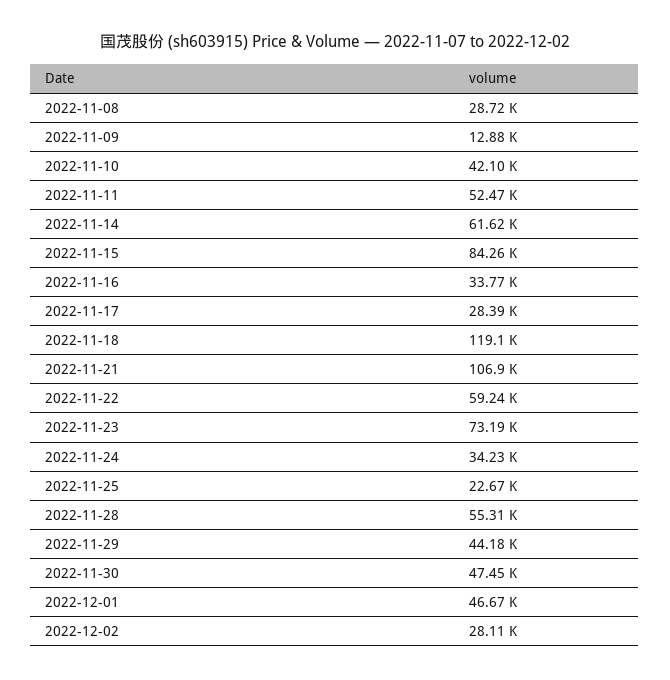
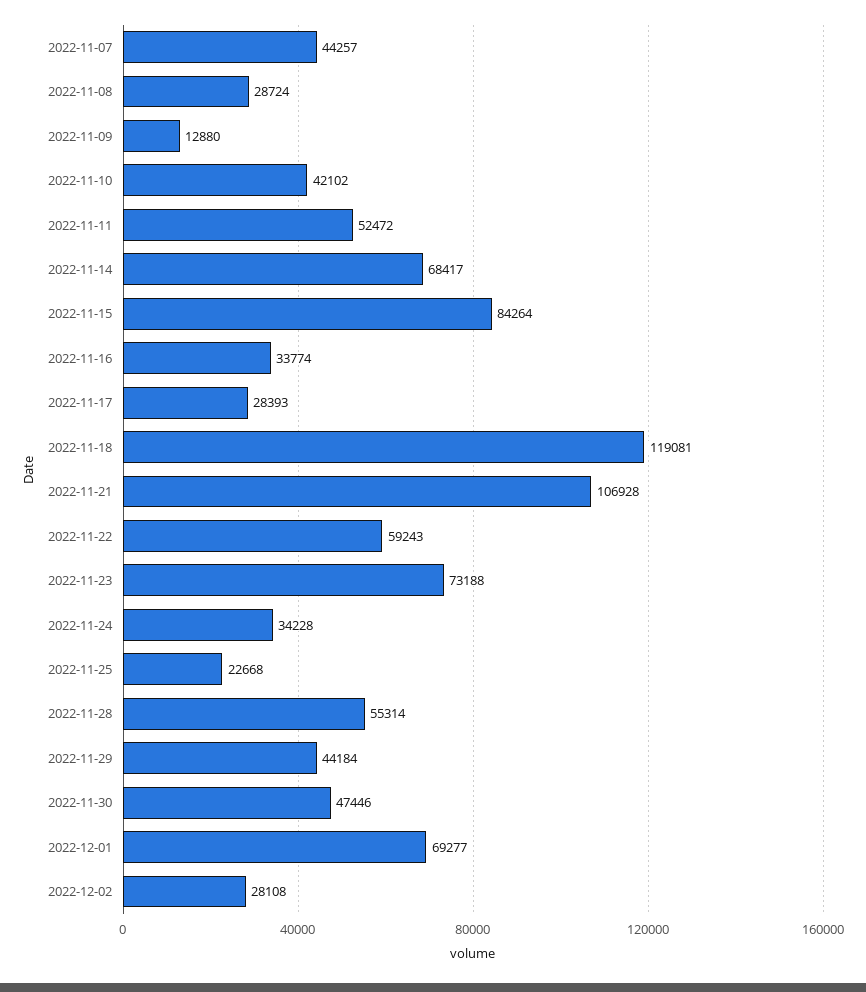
2022-11-14: 61620 -> 68417
2022-12-01: 46670 -> 69277
2022-11-07: none -> 44257

